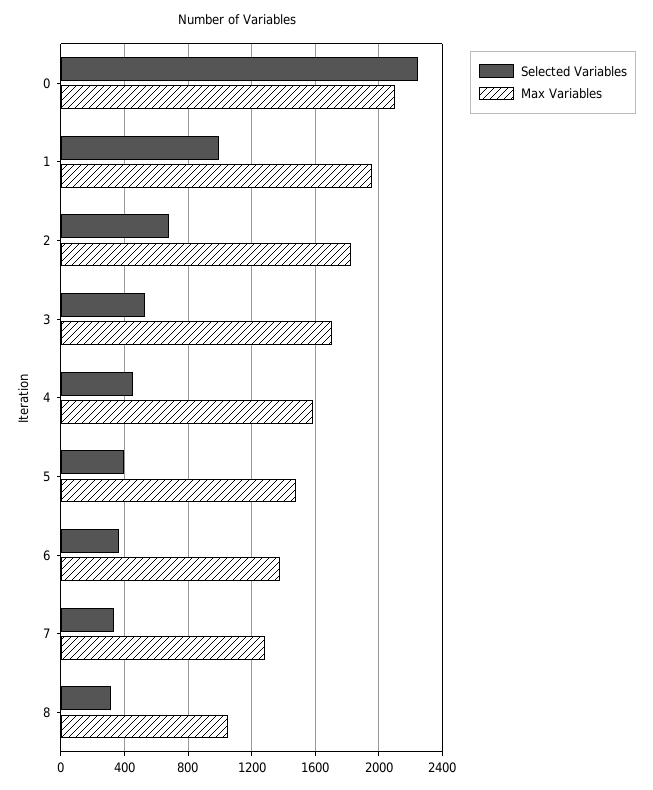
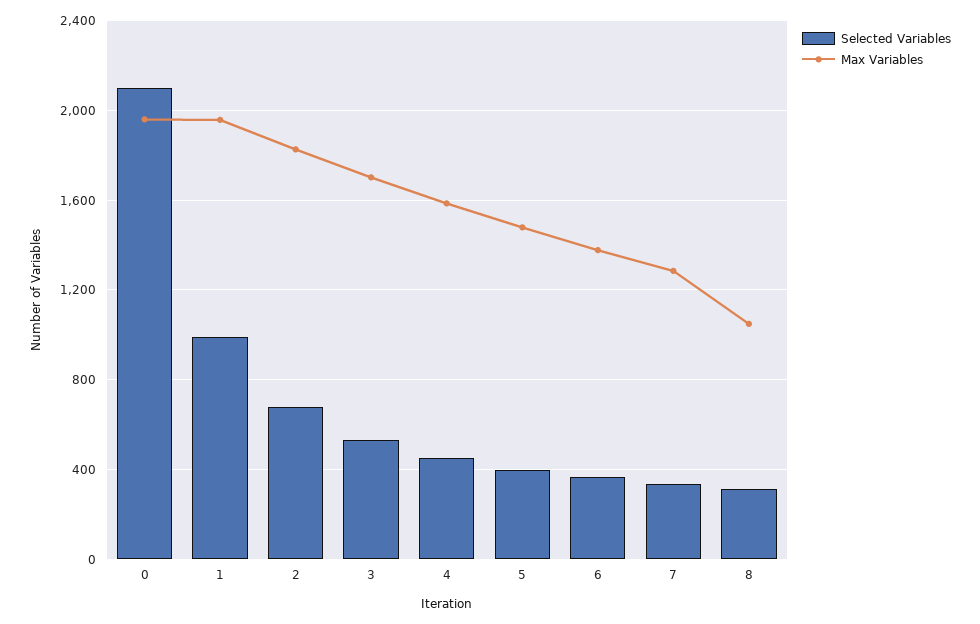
Selected Variables, 0: 2250 -> 2100
Max Variables, 0: 2100 -> 1950

